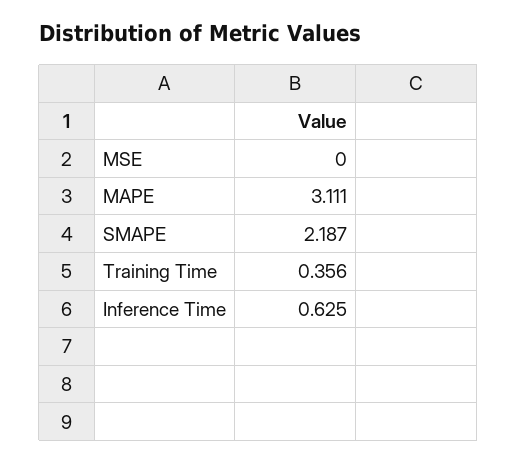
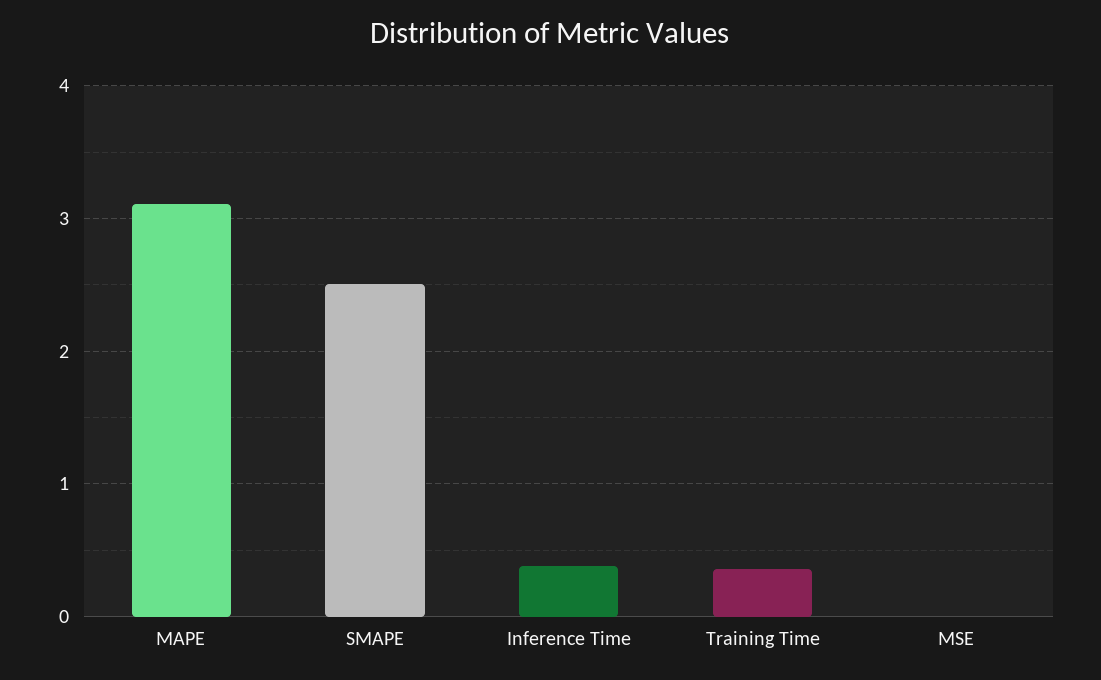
SMAPE: 2.187 -> 2.5
Inference Time: 0.625 -> 0.4

